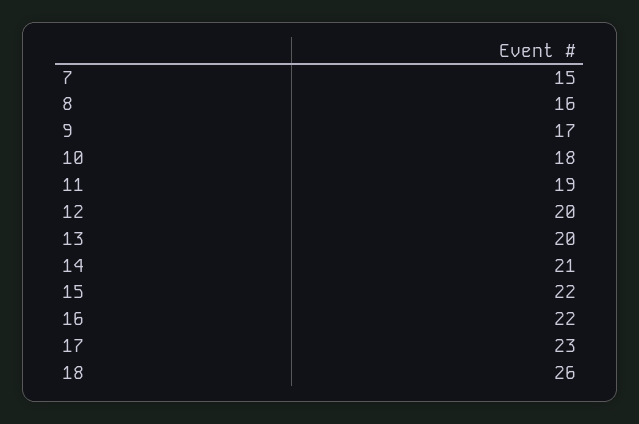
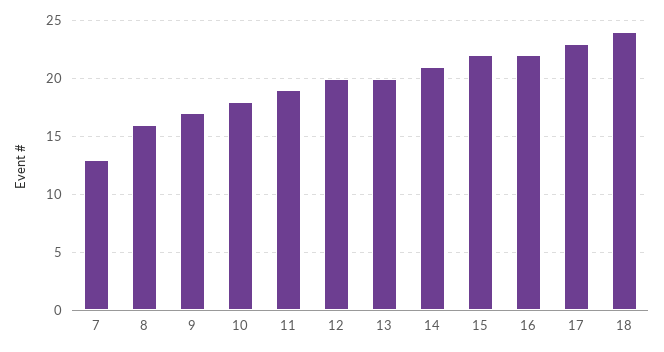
7: 15 -> 13
18: 26 -> 24

